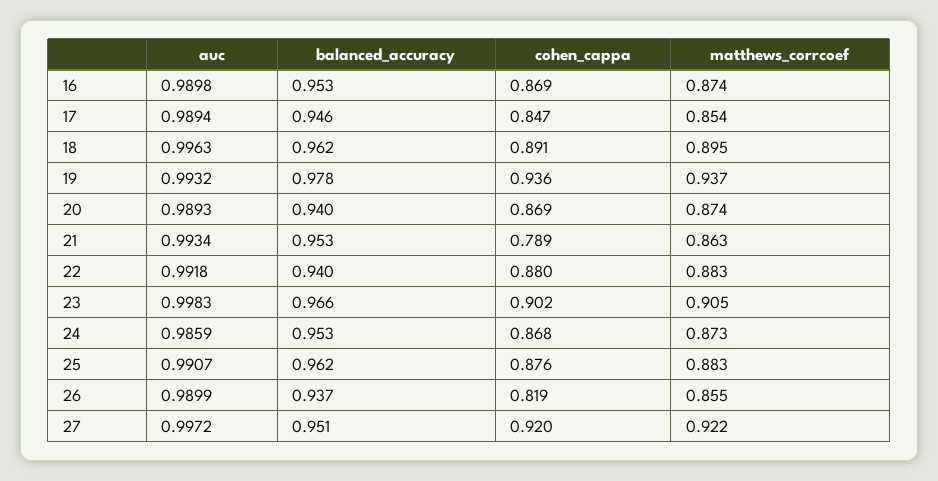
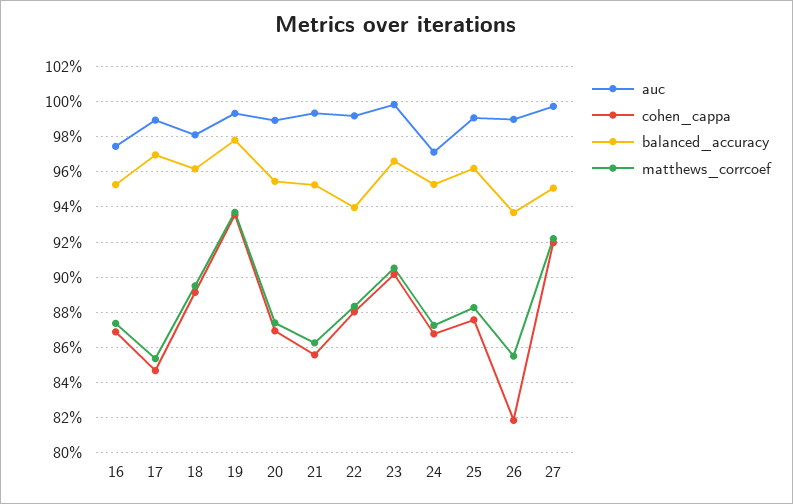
auc, 16: 0.9898 -> 0.975
balanced_accuracy, 17: 0.946 -> 0.97
auc, 18: 0.9963 -> 0.98
balanced_accuracy, 20: 0.94 -> 0.955
cohen_cappa, 21: 0.789 -> 0.855
auc, 24: 0.9859 -> 0.97

